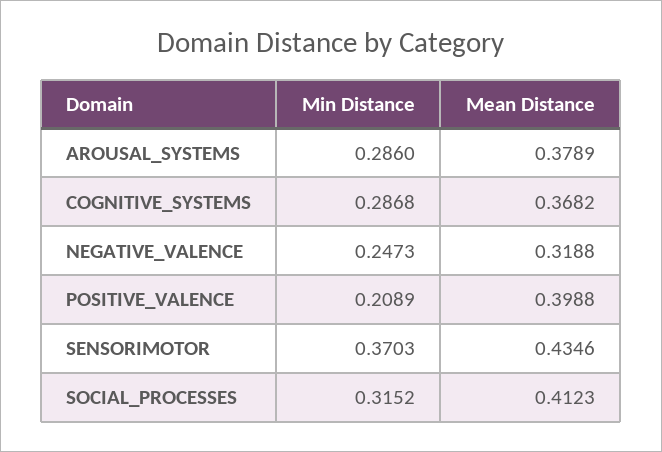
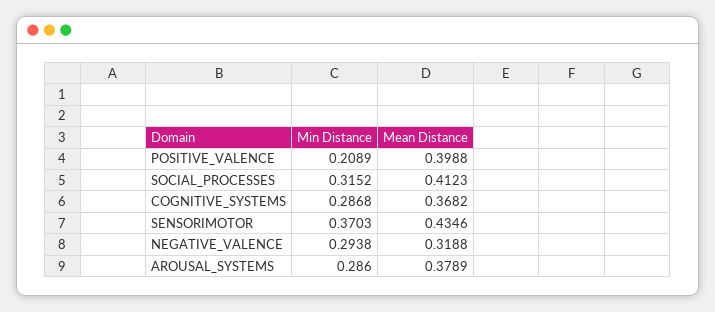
Min Distance, NEGATIVE_VALENCE: 0.2473 -> 0.2938

